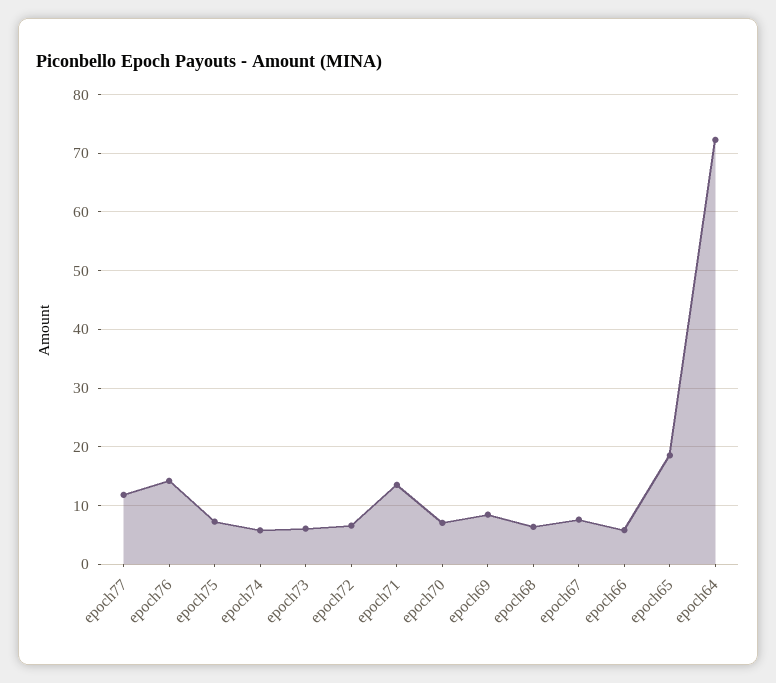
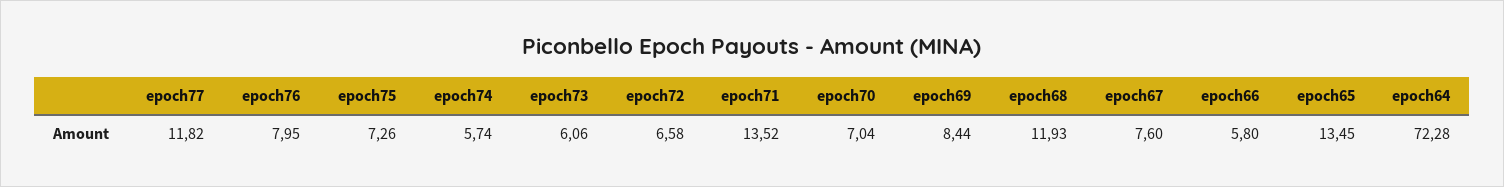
epoch76: 14 -> 7.95
epoch68: 6 -> 11.93
epoch65: 18 -> 13.45

